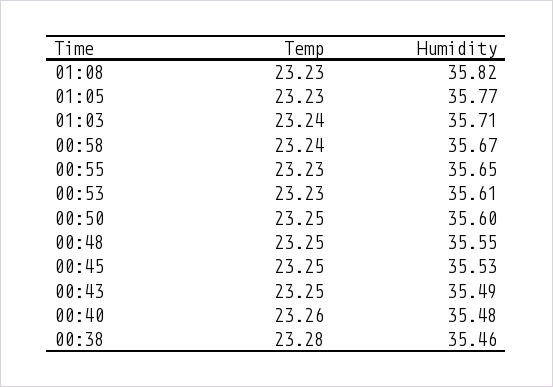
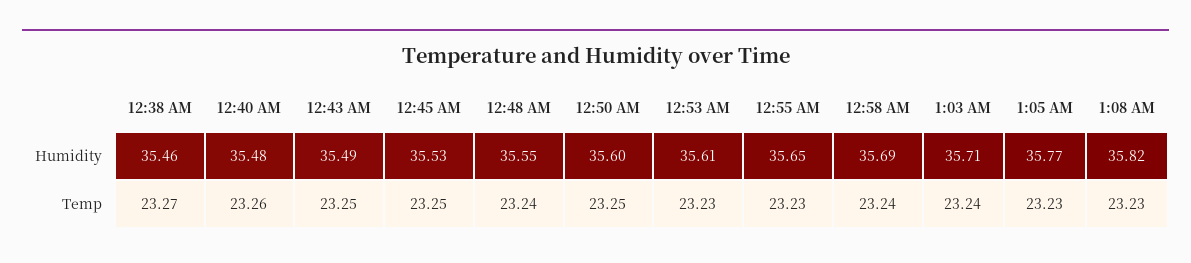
Humidity, 00:58: 35.67 -> 35.69
Temp, 00:48: 23.25 -> 23.24
Temp, 00:38: 23.28 -> 23.27

